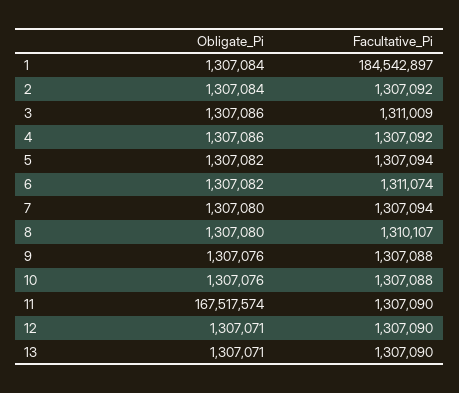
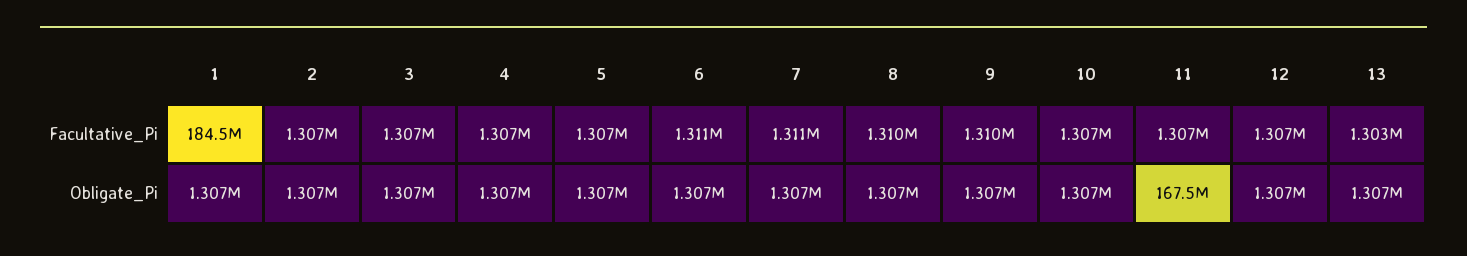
Facultative_Pi, 3: 1311009 -> 1307000
Facultative_Pi, 7: 1307094 -> 1311000
Facultative_Pi, 9: 1307088 -> 1310000
Facultative_Pi, 13: 1307090 -> 1303000

